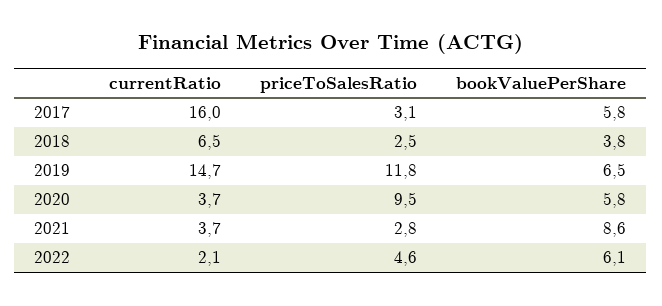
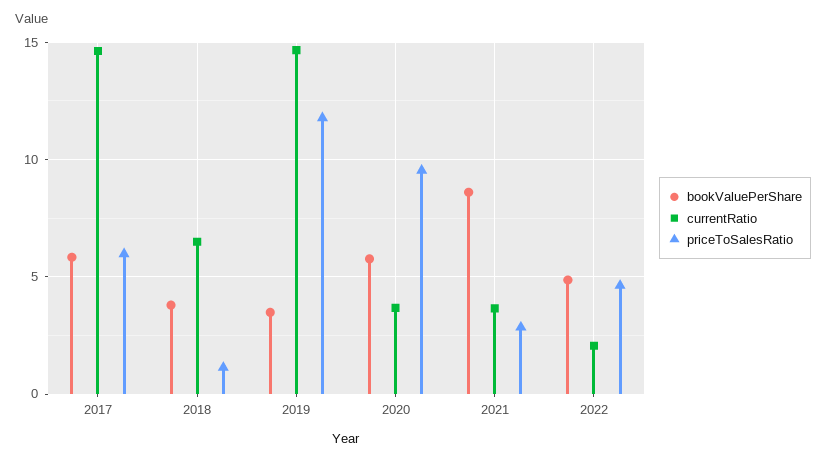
currentRatio, 2017: 16 -> 14.5
priceToSalesRatio, 2017: 3.1 -> 6
priceToSalesRatio, 2018: 2.5 -> 1
bookValuePerShare, 2019: 6.5 -> 3.5
bookValuePerShare, 2022: 6.1 -> 5

